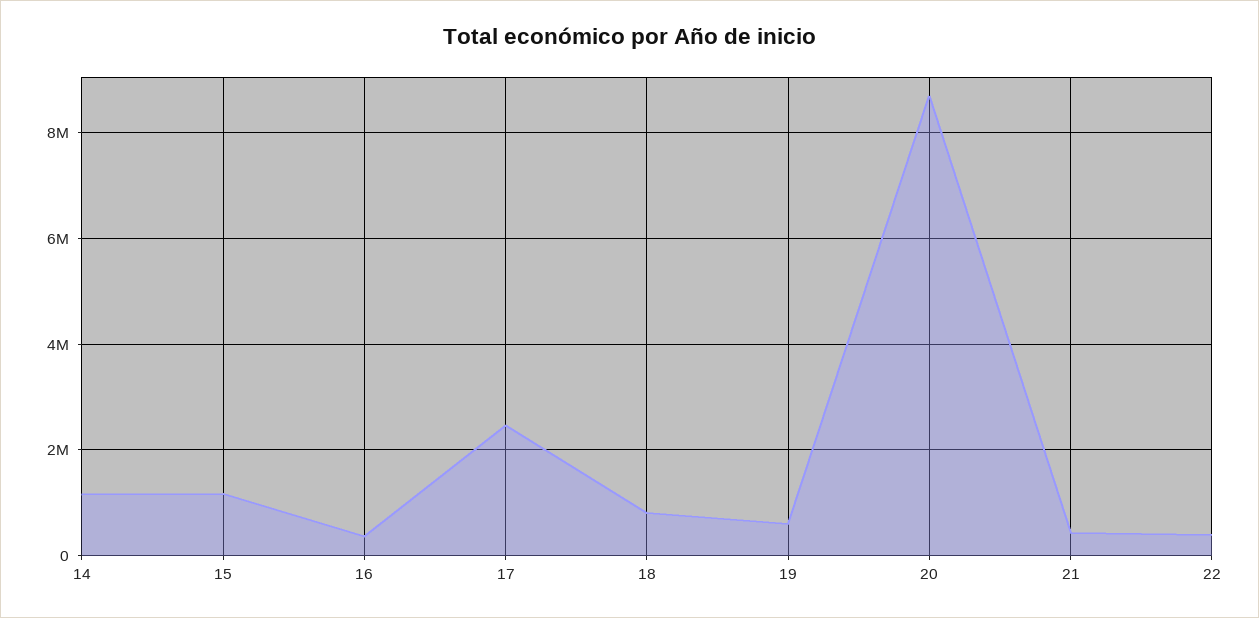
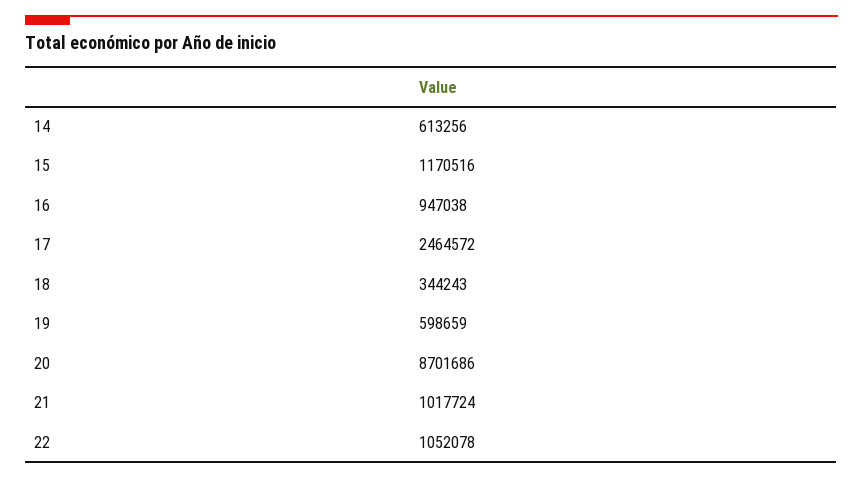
14: 1200000 -> 613256
16: 400000 -> 947038
18: 800000 -> 344243
21: 400000 -> 1017724
22: 400000 -> 1052078

